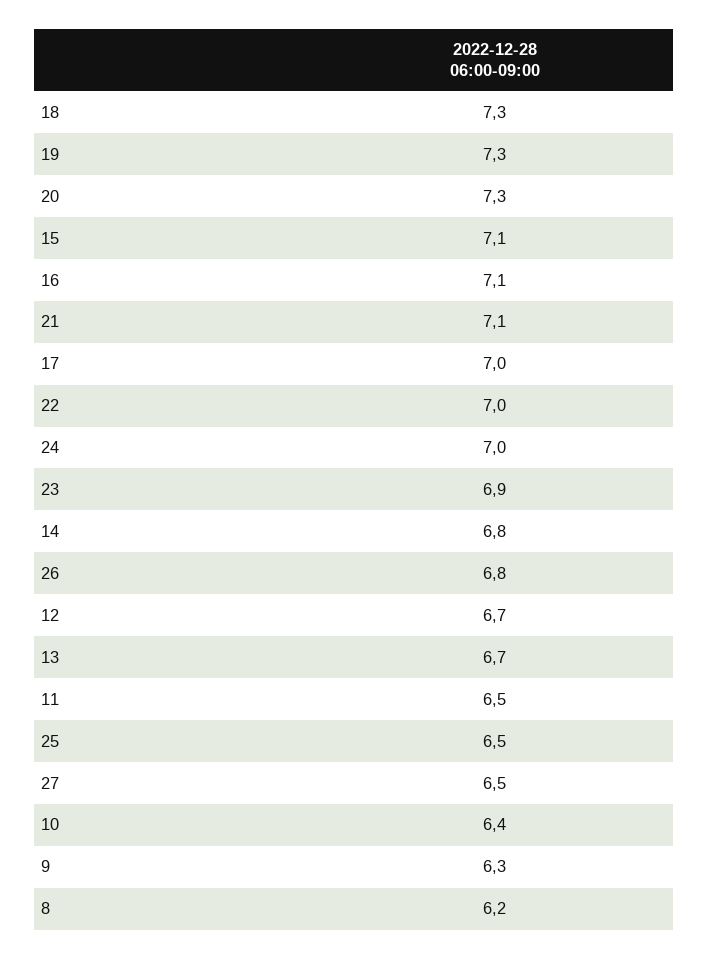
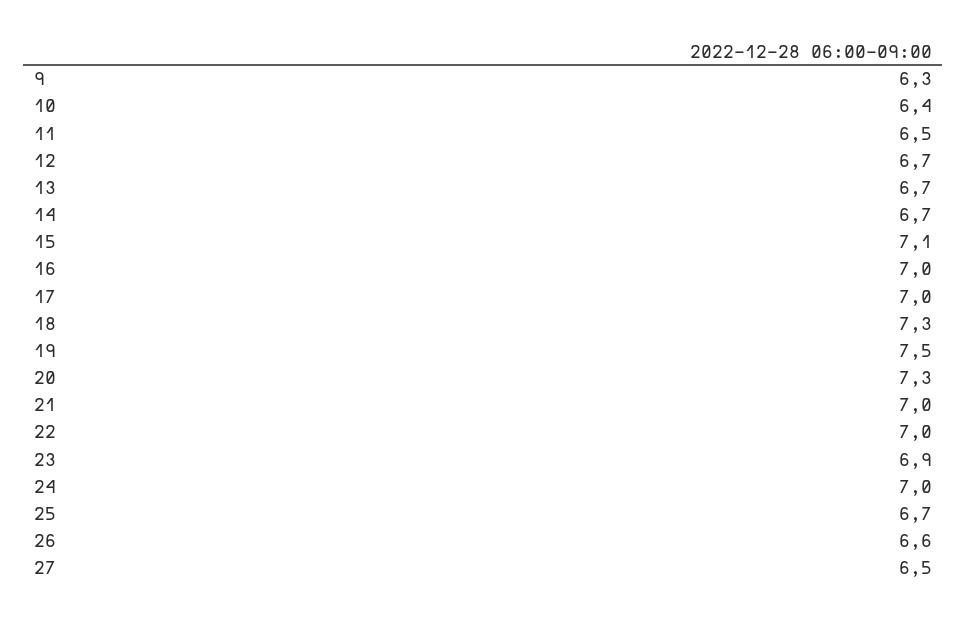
19: 7.3 -> 7.5
16: 7.1 -> 7
21: 7.1 -> 7
14: 6.8 -> 6.7
26: 6.8 -> 6.6
25: 6.5 -> 6.7
8: 6.2 -> none

